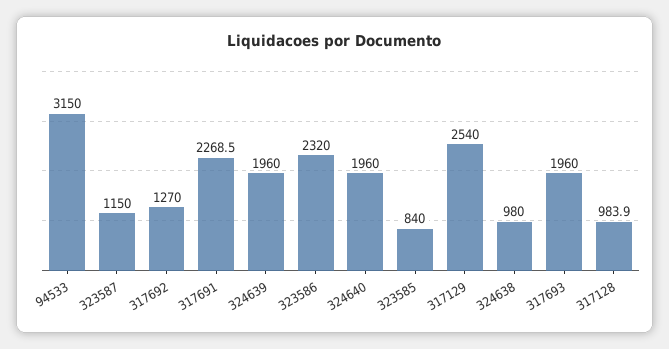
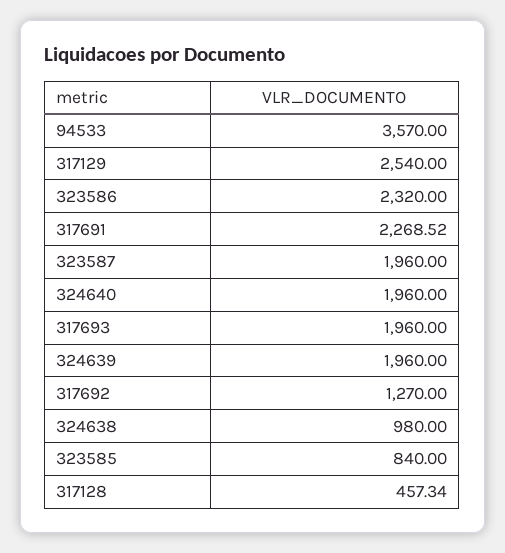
94533: 3150 -> 3570
323587: 1150 -> 1960
317128: 983.9 -> 457.34

